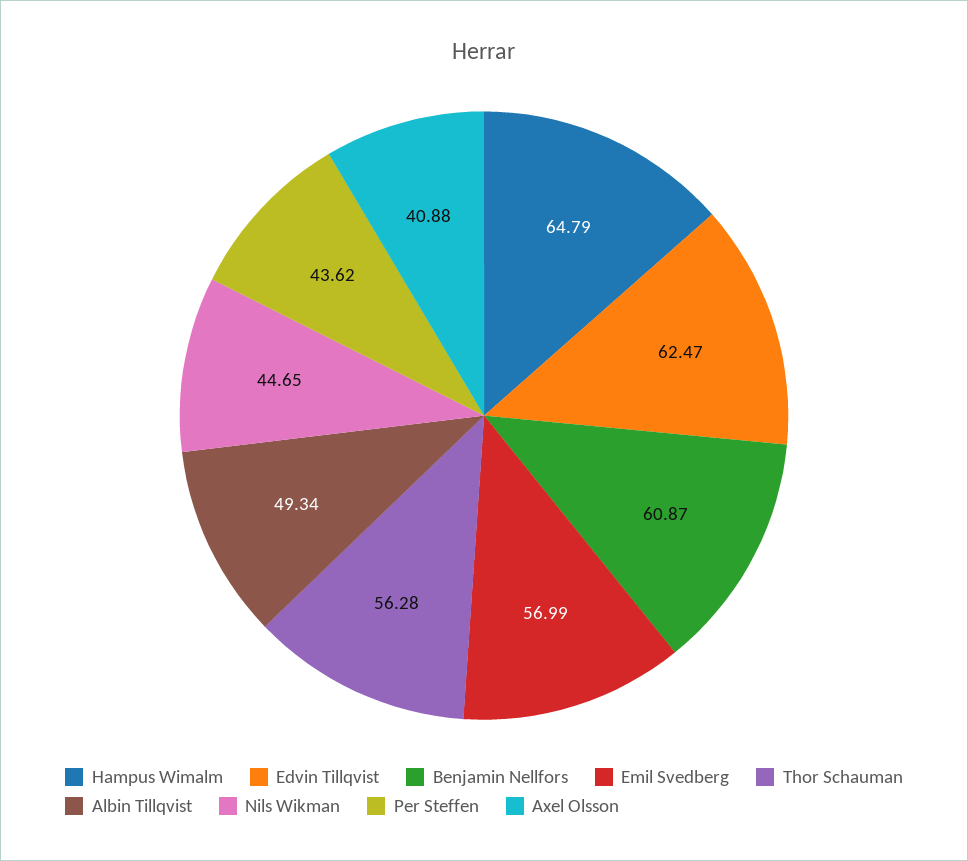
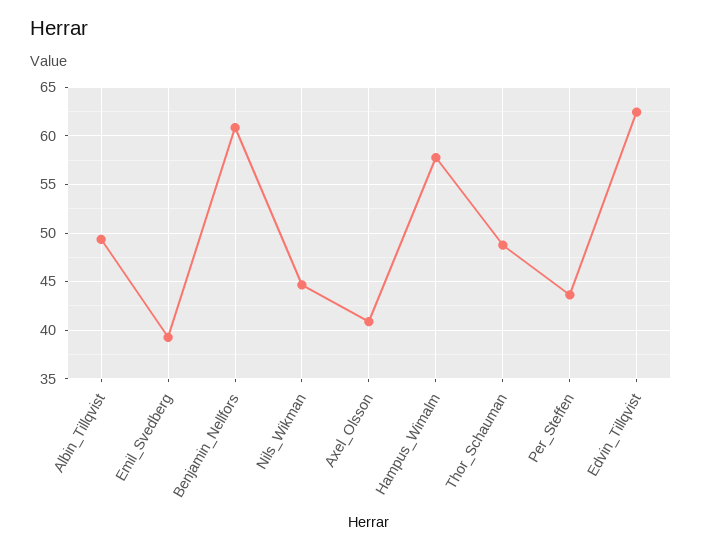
Hampus Wimalm: 64.79 -> 58
Emil Svedberg: 56.99 -> 39
Thor Schauman: 56.28 -> 49

